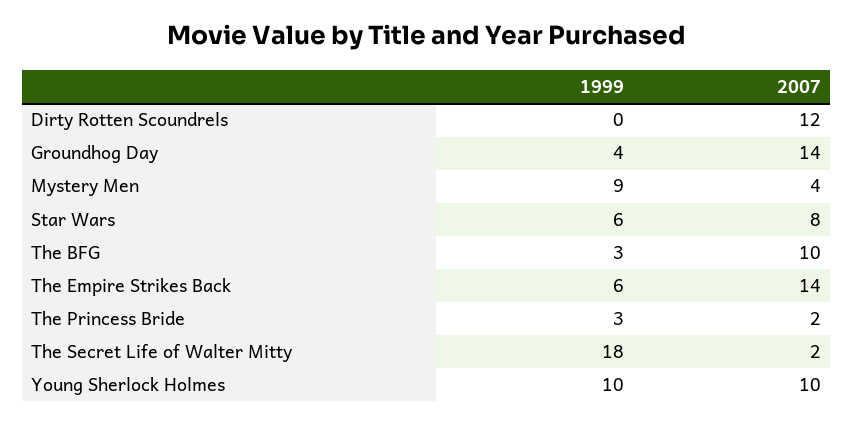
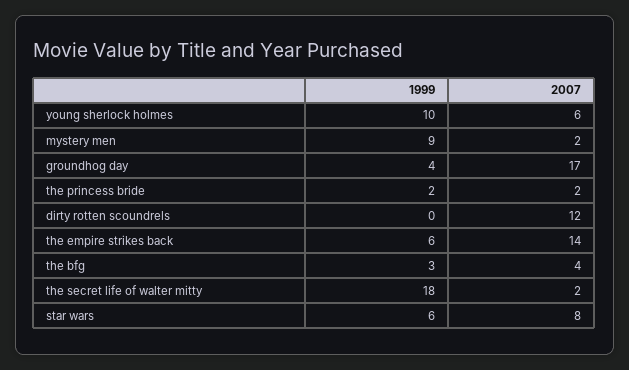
2007, Groundhog Day: 14 -> 17
2007, Mystery Men: 4 -> 2
2007, The BFG: 10 -> 4
1999, The Princess Bride: 3 -> 2
2007, Young Sherlock Holmes: 10 -> 6

